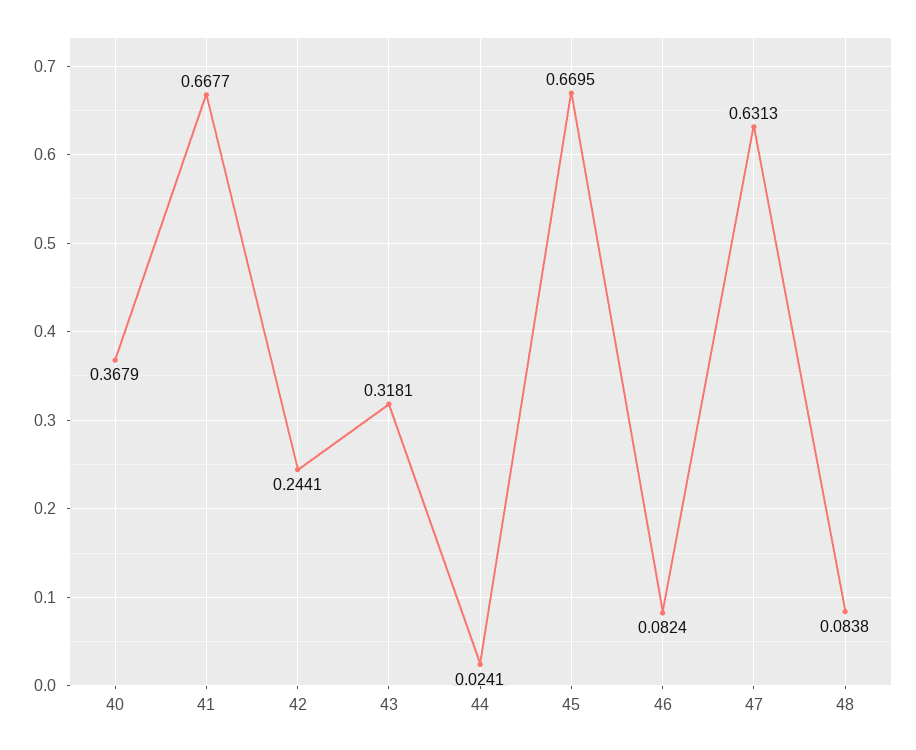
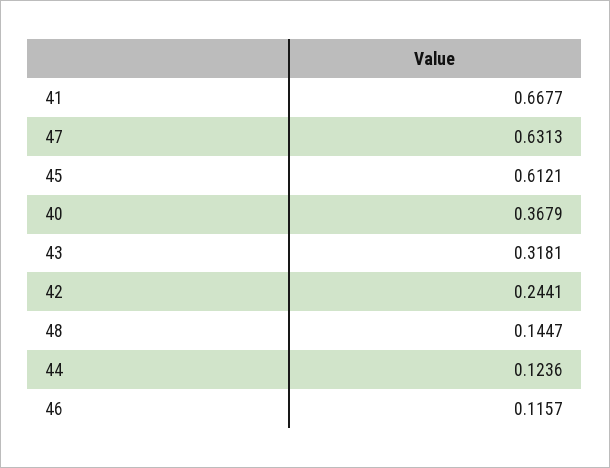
44: 0.0241 -> 0.1236
45: 0.6695 -> 0.6121
46: 0.0824 -> 0.1157
48: 0.0838 -> 0.1447

